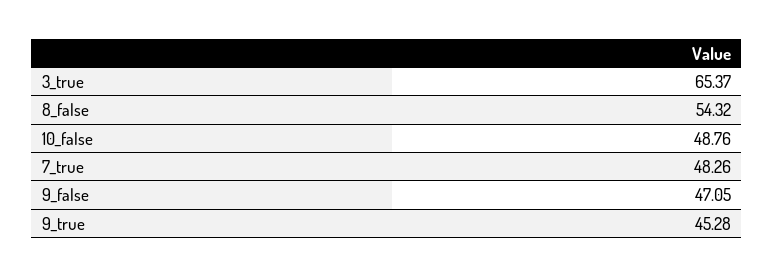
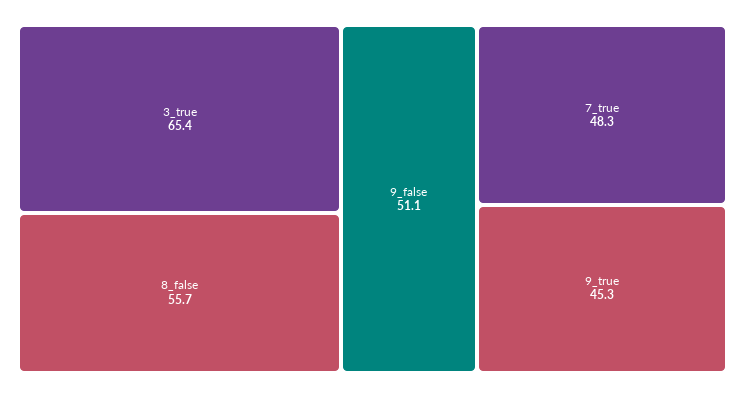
8_false: 54.32 -> 55.7
10_false: 48.76 -> none
9_false: 47.05 -> 51.1

